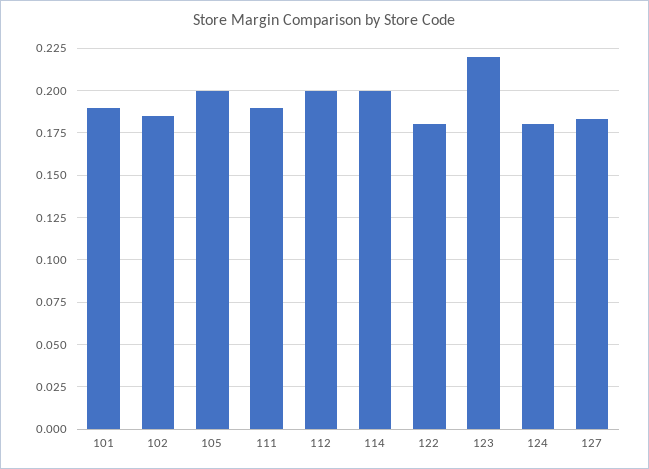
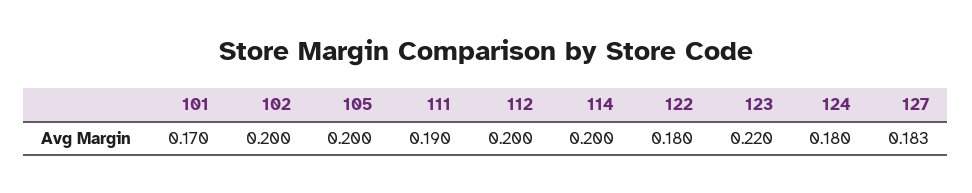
101: 0.19 -> 0.17
102: 0.185 -> 0.2

